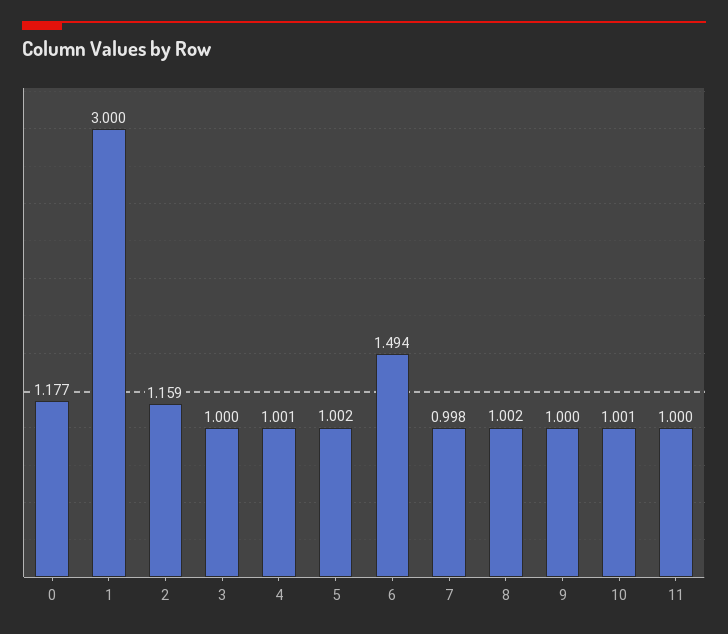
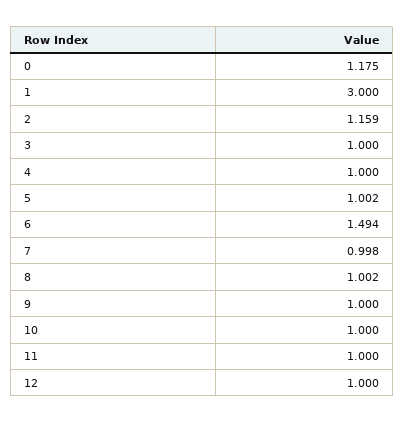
0: 1.177 -> 1.175
4: 1.001 -> 1
10: 1.001 -> 1
12: none -> 1

